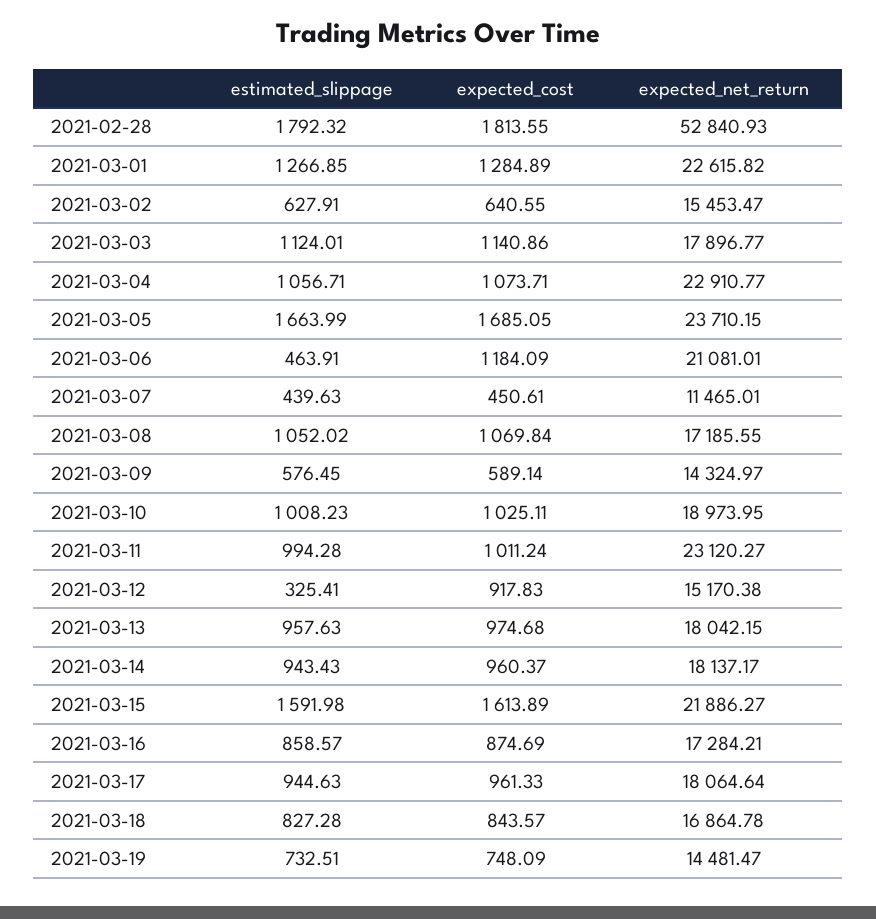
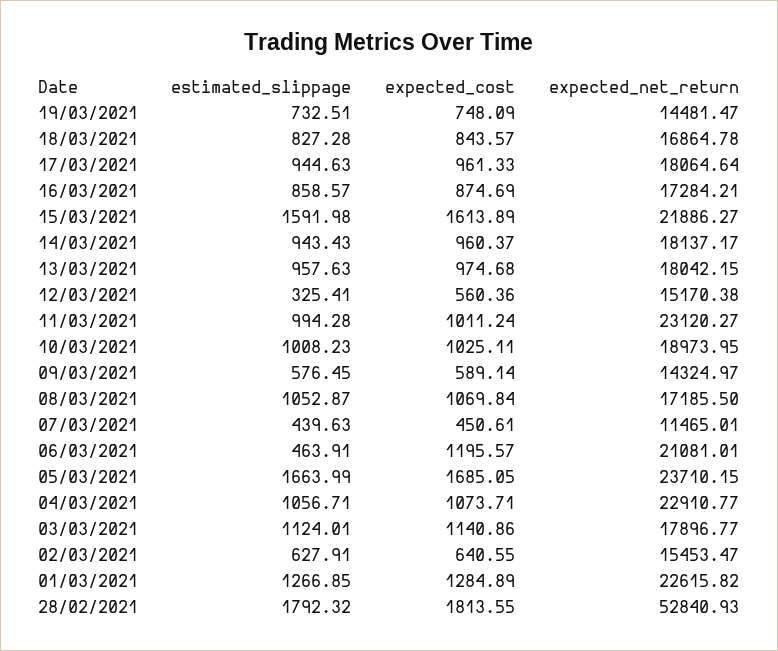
expected_cost, 2021-03-06: 1184.09 -> 1195.57
estimated_slippage, 2021-03-08: 1052.02 -> 1052.87
expected_net_return, 2021-03-08: 17185.55 -> 17185.5
expected_cost, 2021-03-12: 917.83 -> 560.36

